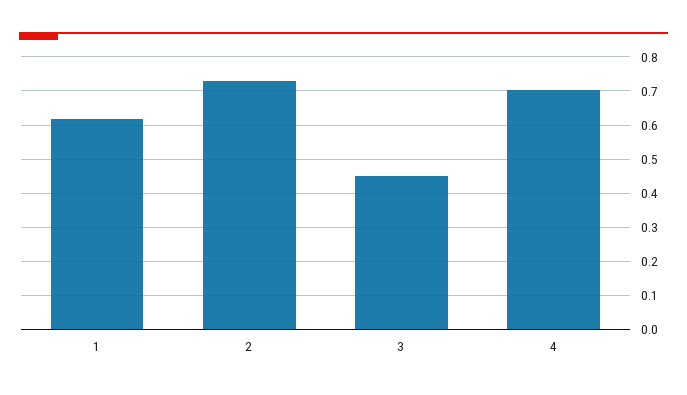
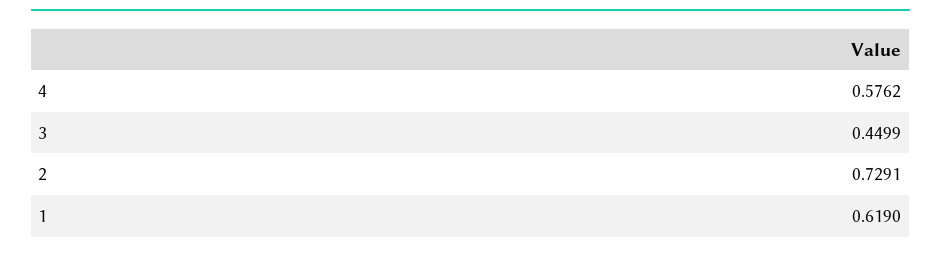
4: 0.7 -> 0.5762

